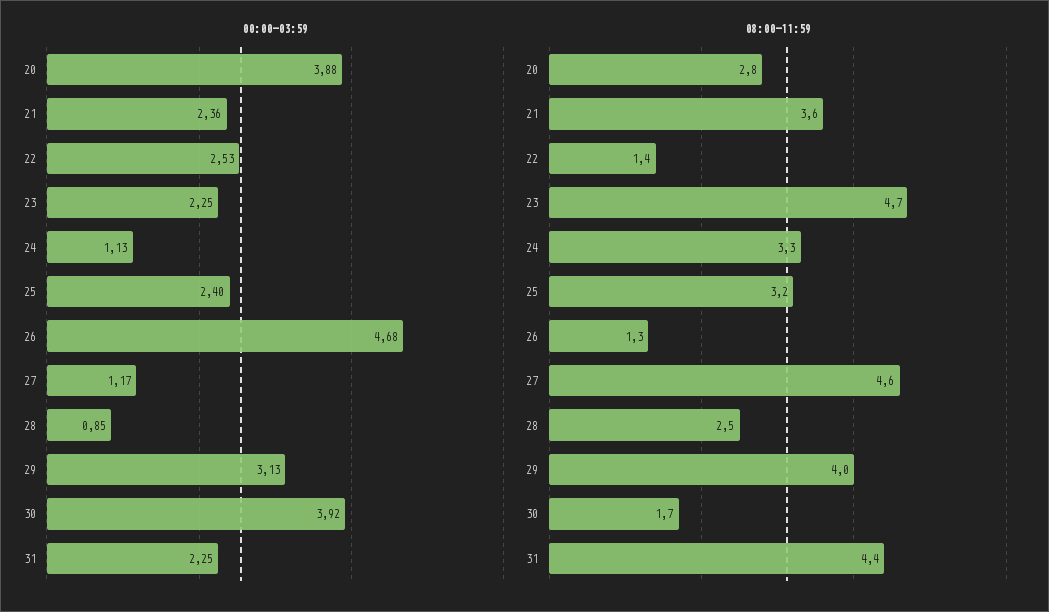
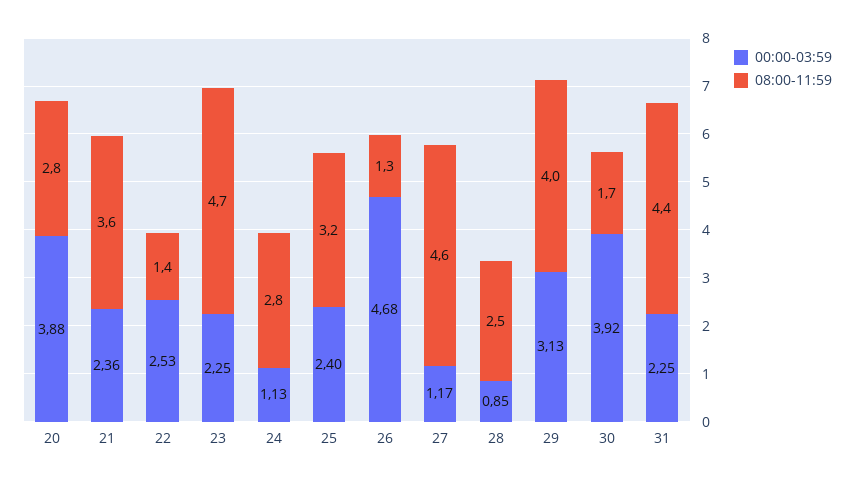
08:00-11:59, 24: 3.3 -> 2.8

